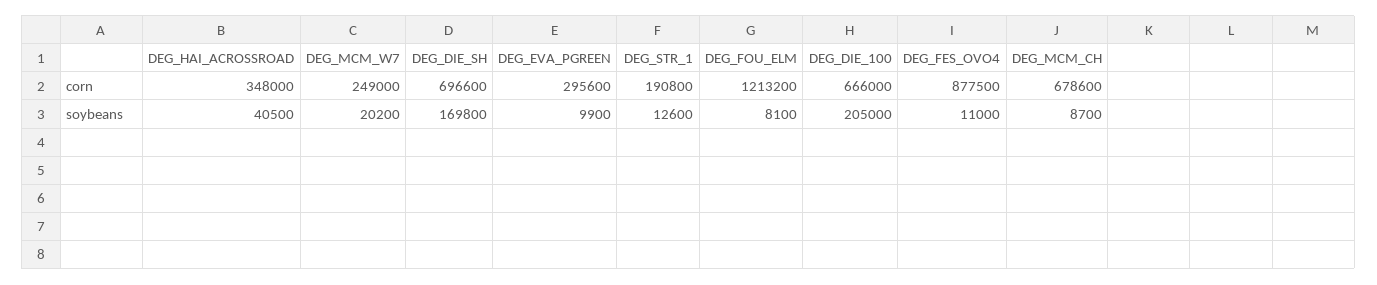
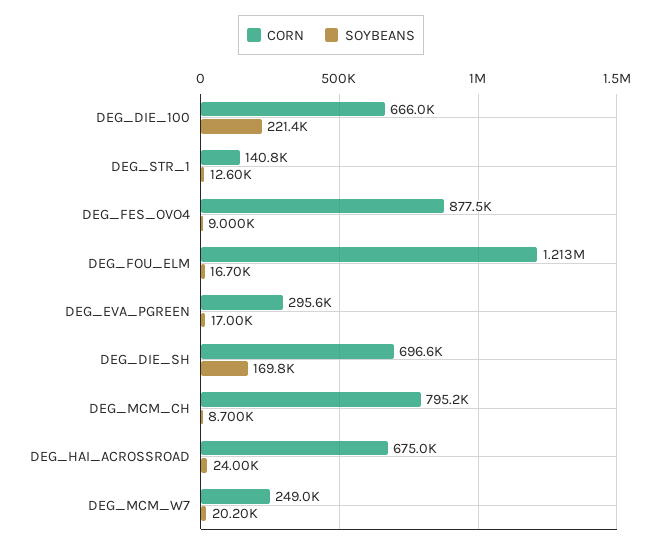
corn, DEG_HAI_ACROSSROAD: 348000 -> 675000
corn, DEG_STR_1: 190800 -> 140800
corn, DEG_MCM_CH: 678600 -> 795200
soybeans, DEG_HAI_ACROSSROAD: 40500 -> 24000
soybeans, DEG_EVA_PGREEN: 9900 -> 17000
soybeans, DEG_FOU_ELM: 8100 -> 16700
soybeans, DEG_DIE_100: 205000 -> 221400
soybeans, DEG_FES_OVO4: 11000 -> 9000

